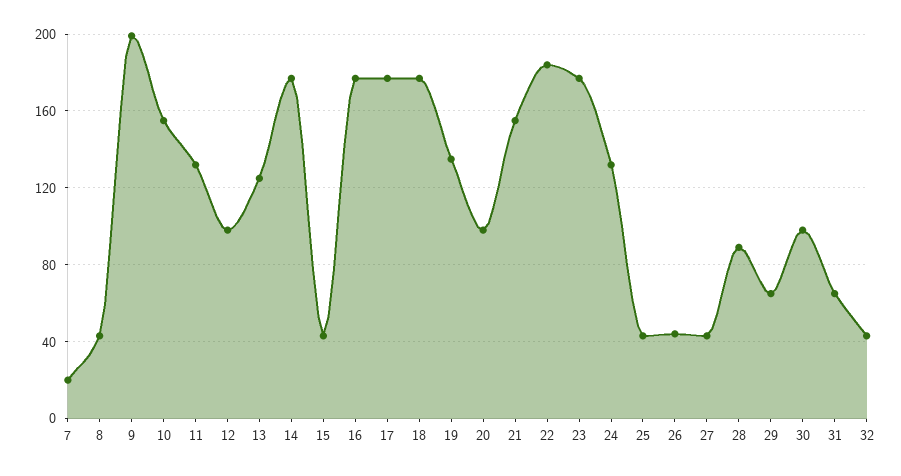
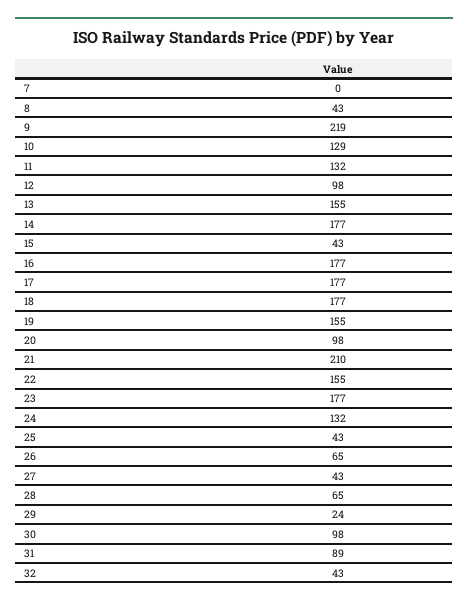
7: 20 -> 0
9: 200 -> 219
10: 155 -> 129
13: 125 -> 155
19: 135 -> 155
21: 155 -> 210
22: 185 -> 155
26: 45 -> 65
28: 90 -> 65
29: 65 -> 24
31: 65 -> 89

